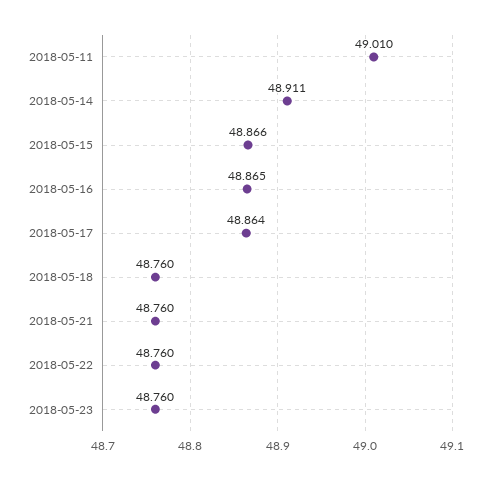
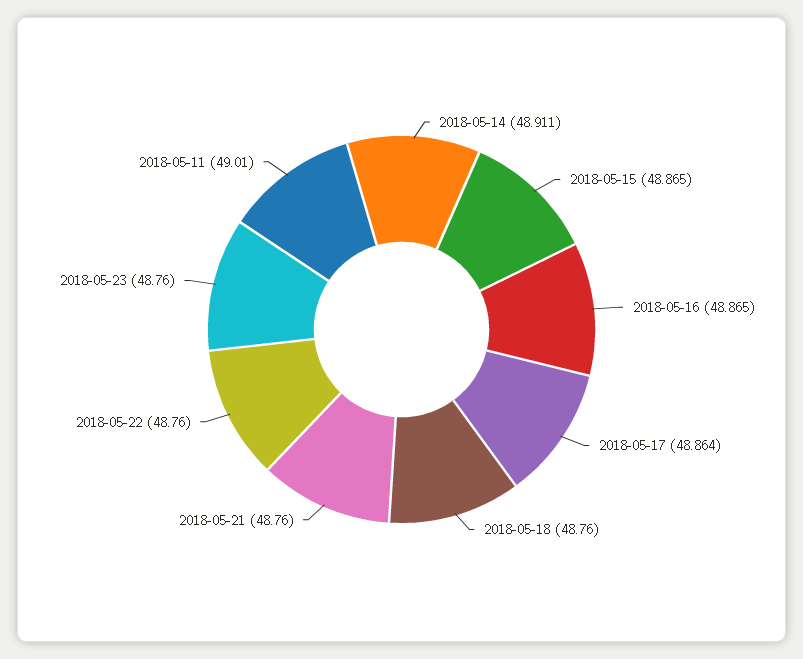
2018-05-15: 48.866 -> 48.865

